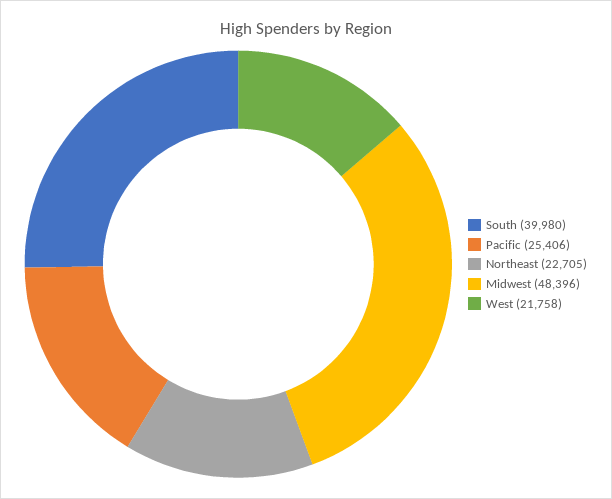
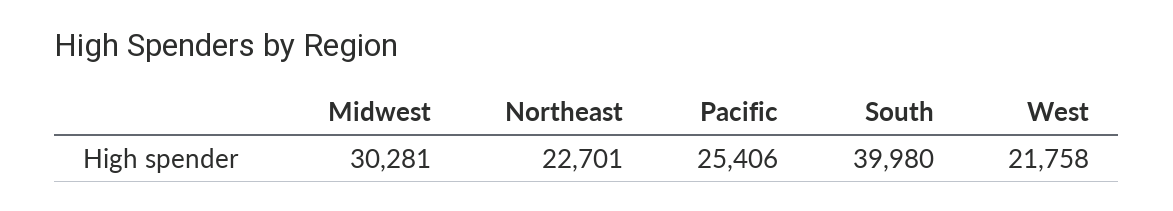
Northeast: 22705 -> 22701
Midwest: 48396 -> 30281

